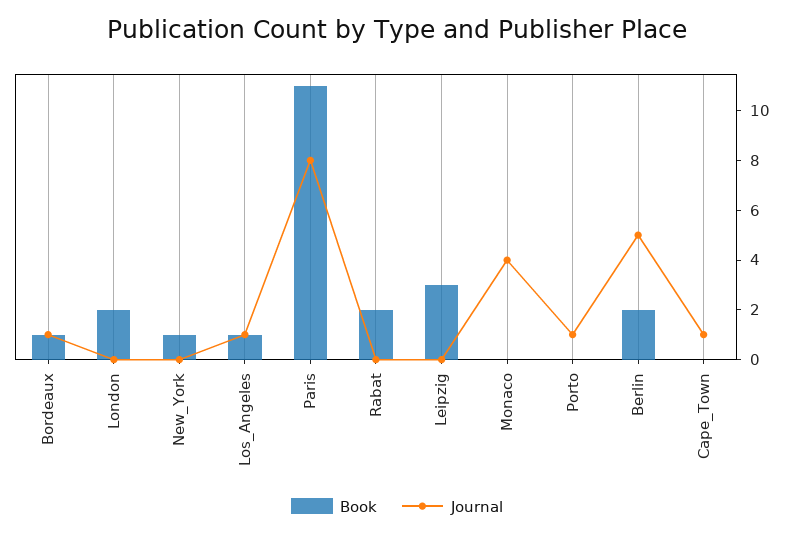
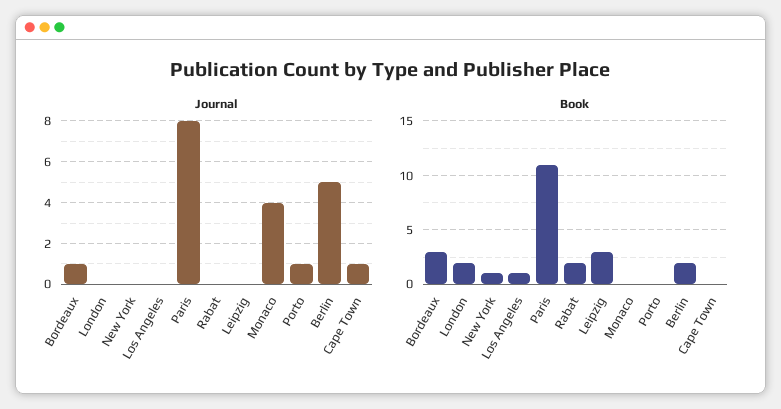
Book, Bordeaux: 1 -> 3
Journal, Los_Angeles: 1 -> 0

